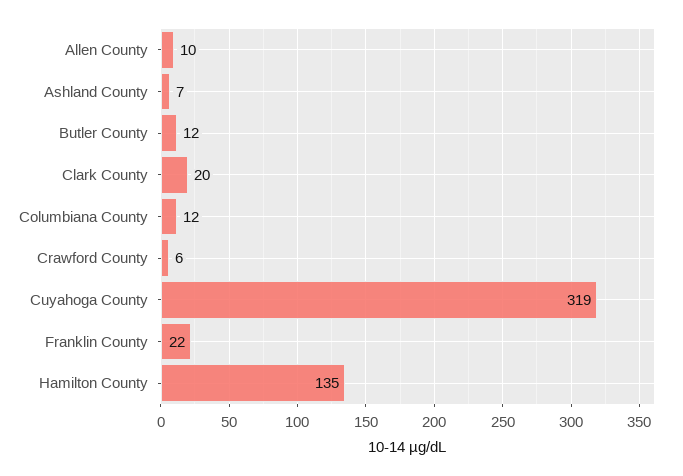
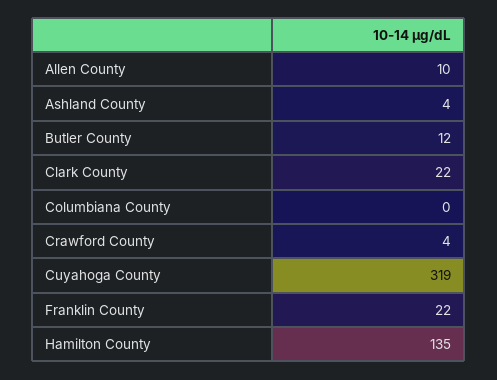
Ashland County: 7 -> 4
Clark County: 20 -> 22
Columbiana County: 12 -> 0
Crawford County: 6 -> 4

